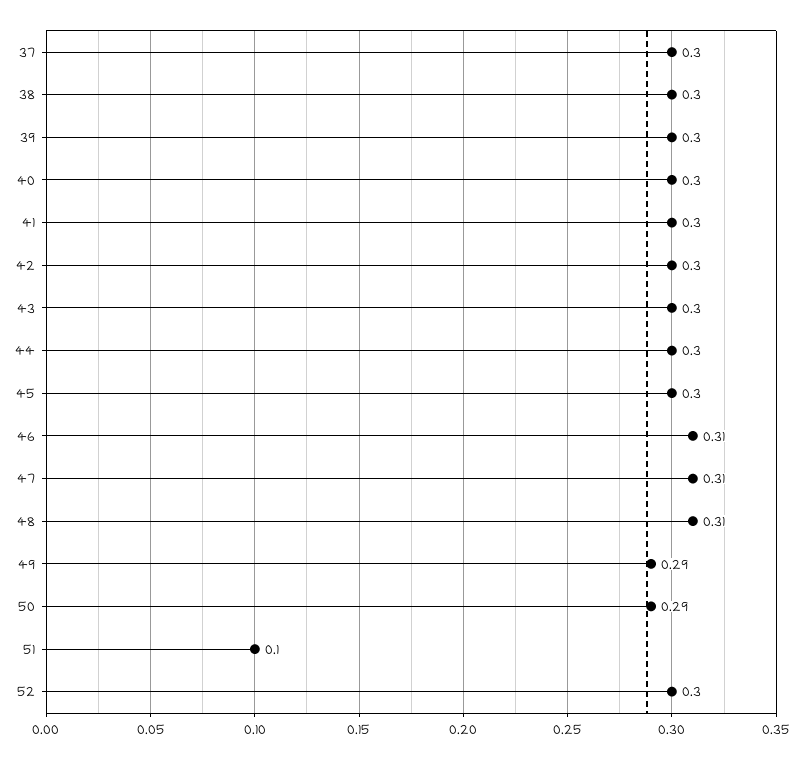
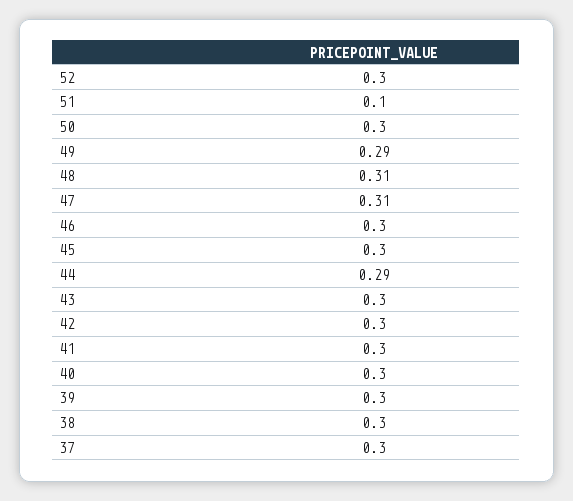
44: 0.3 -> 0.29
46: 0.31 -> 0.3
50: 0.29 -> 0.3

